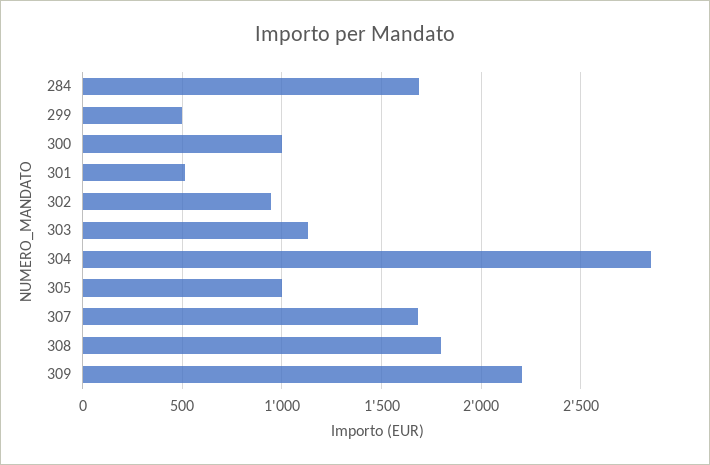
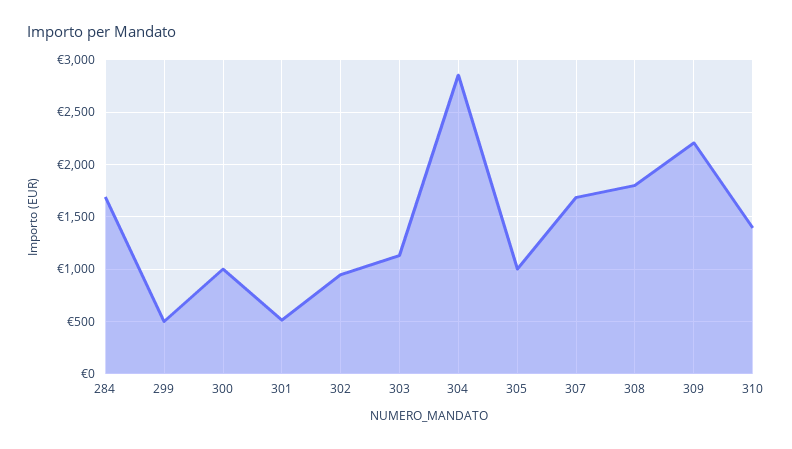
310: none -> 1400

